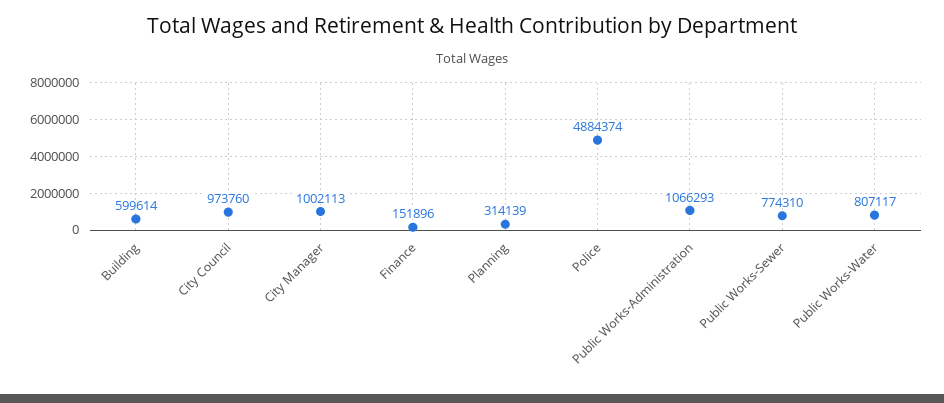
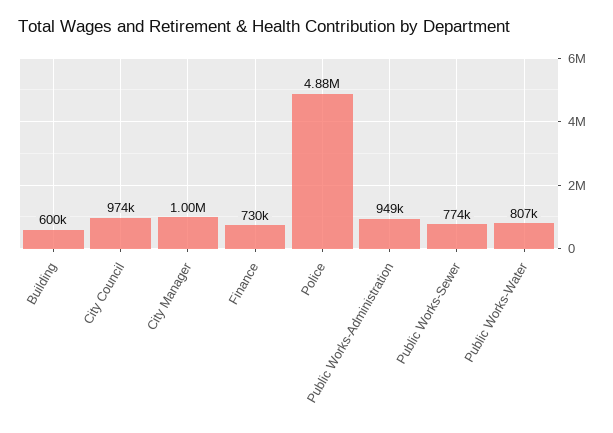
Finance: 151896 -> 730000
Planning: 314139 -> none
Public Works-Administration: 1066293 -> 949000

